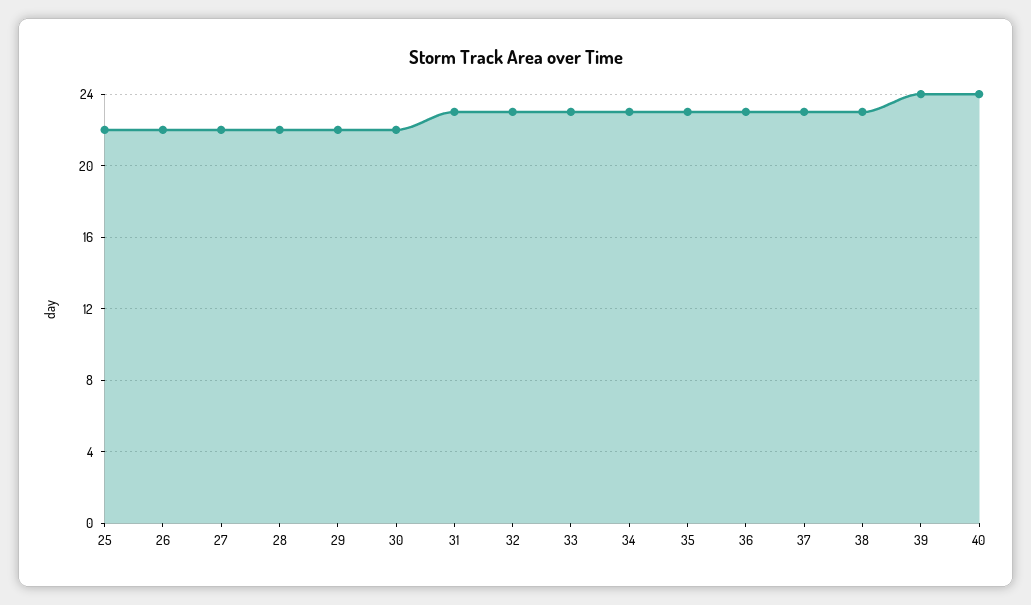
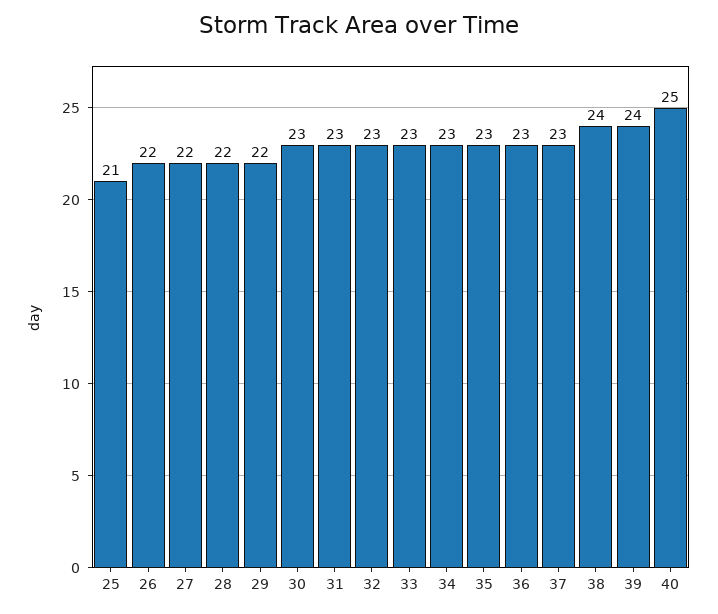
25: 22 -> 21
30: 22 -> 23
38: 23 -> 24
40: 24 -> 25

